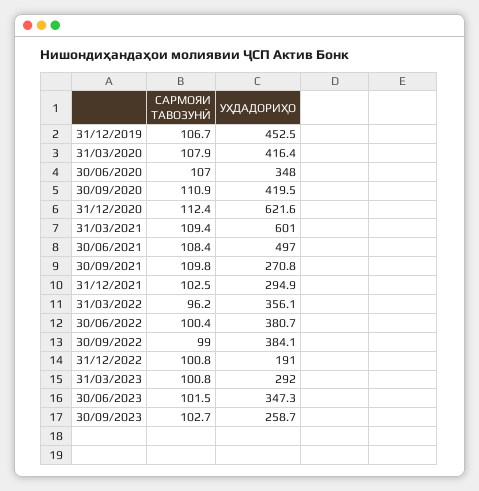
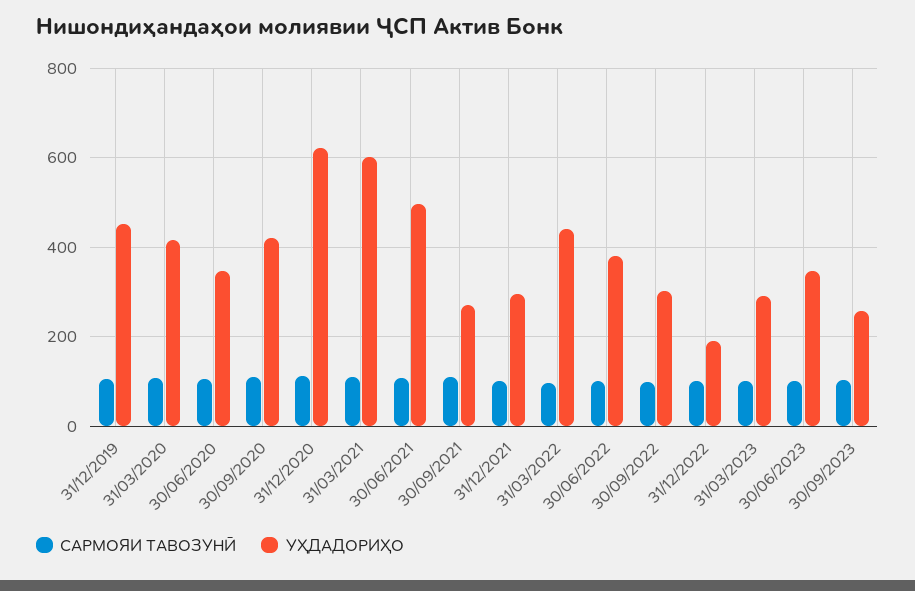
УҲДАДОРИҲО, 31/03/2022: 356.1 -> 440
УҲДАДОРИҲО, 30/09/2022: 384.1 -> 300

